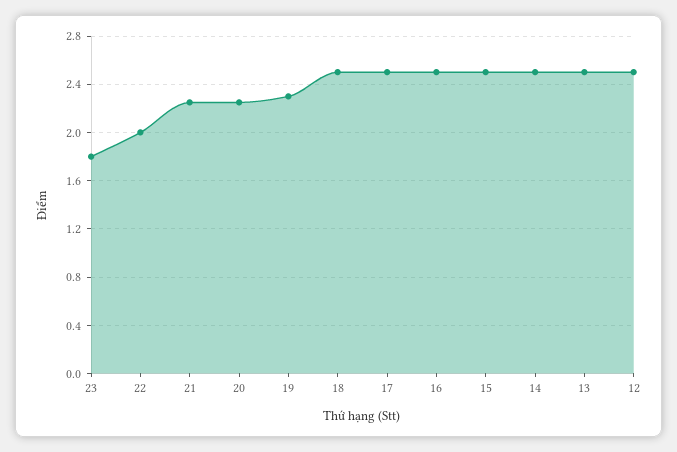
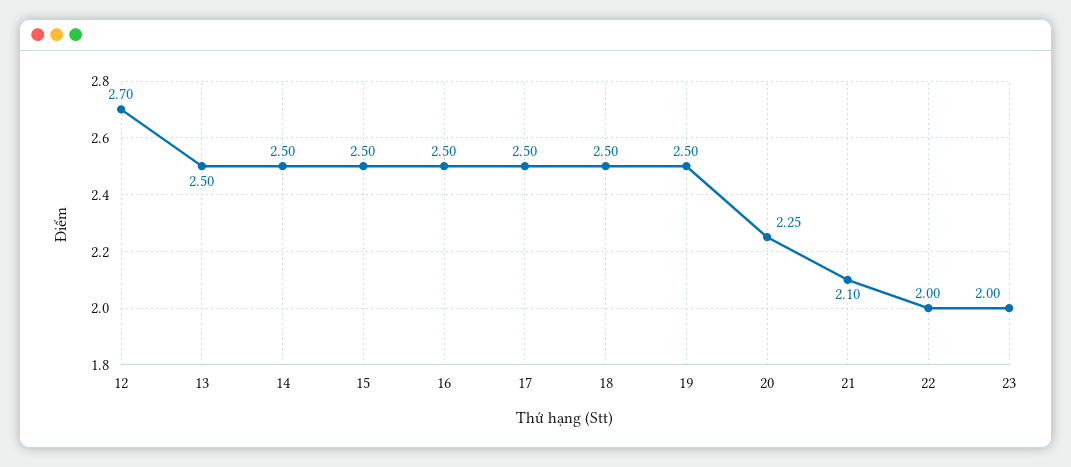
23: 1.8 -> 2
21: 2.25 -> 2.1
19: 2.3 -> 2.5
12: 2.5 -> 2.7

